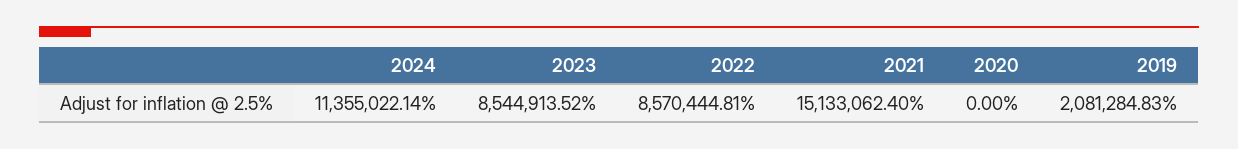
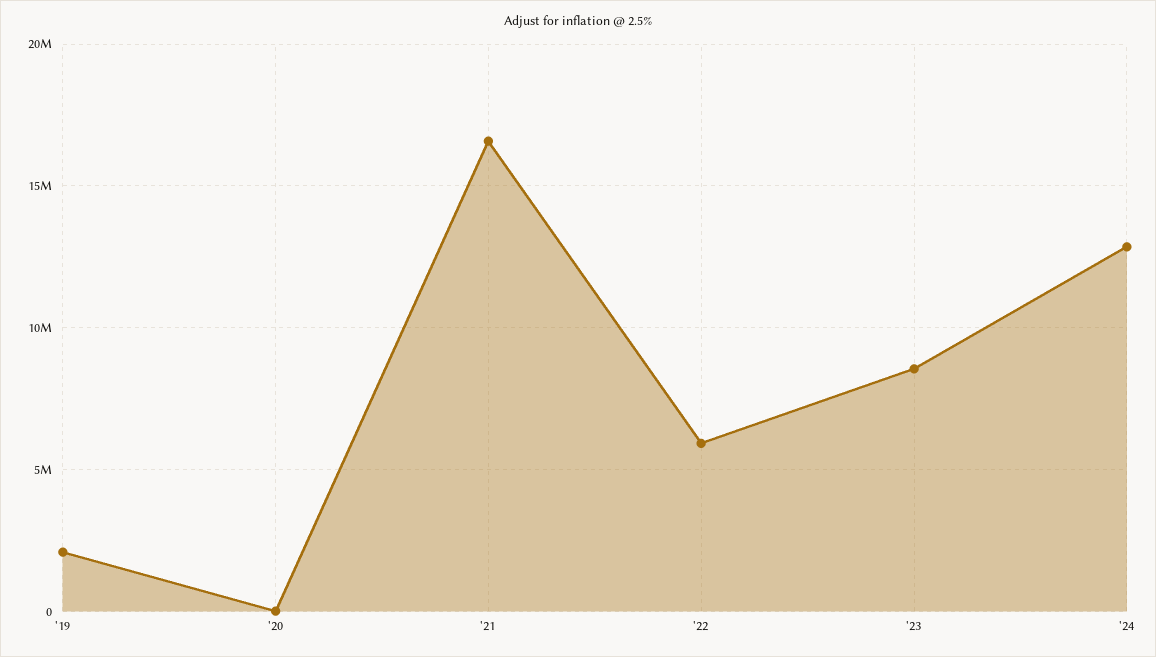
2024: 11355022.14 -> 13000000
2022: 8570444.81 -> 6000000
2021: 15133062.4 -> 16500000

